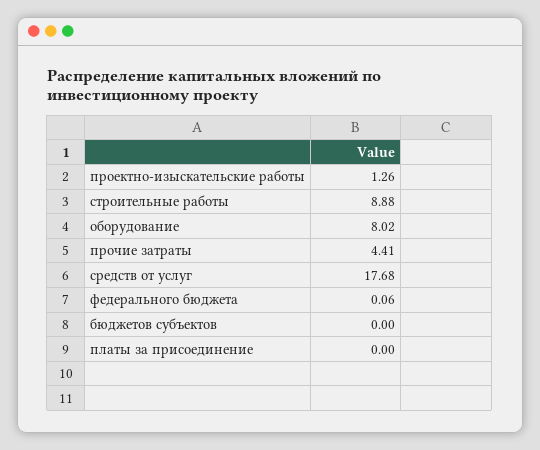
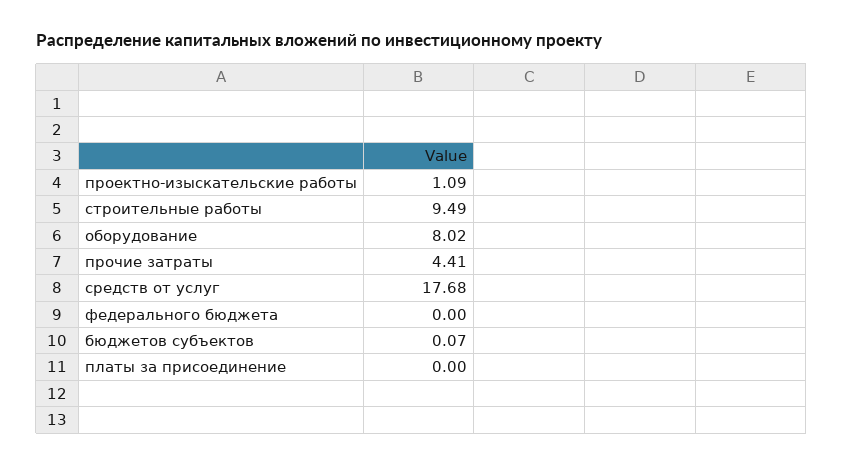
проектно-изыскательские работы: 1.26 -> 1.09
строительные работы: 8.88 -> 9.49
федерального бюджета: 0.06 -> 0
бюджетов субъектов: 0 -> 0.07

